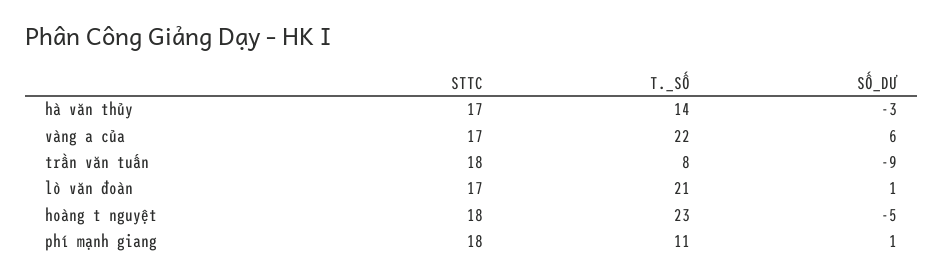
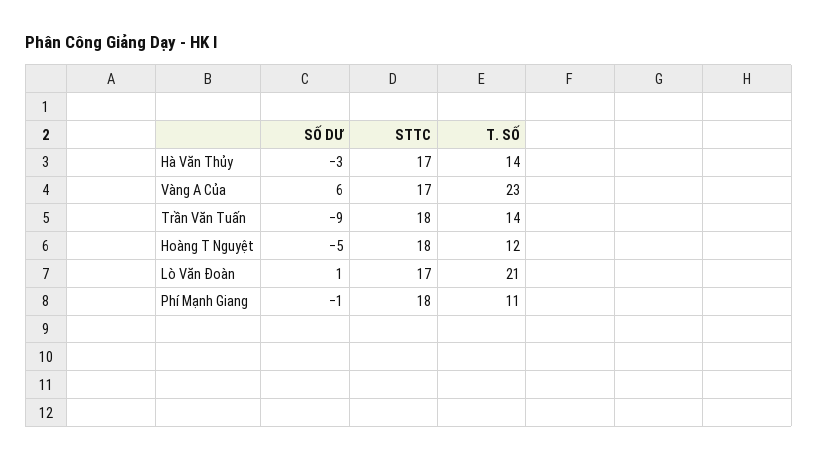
T._SỐ, vàng a của: 22 -> 23
T._SỐ, trần văn tuấn: 8 -> 14
T._SỐ, hoàng t nguyệt: 23 -> 12
SỐ_DƯ, phí mạnh giang: 1 -> -1

